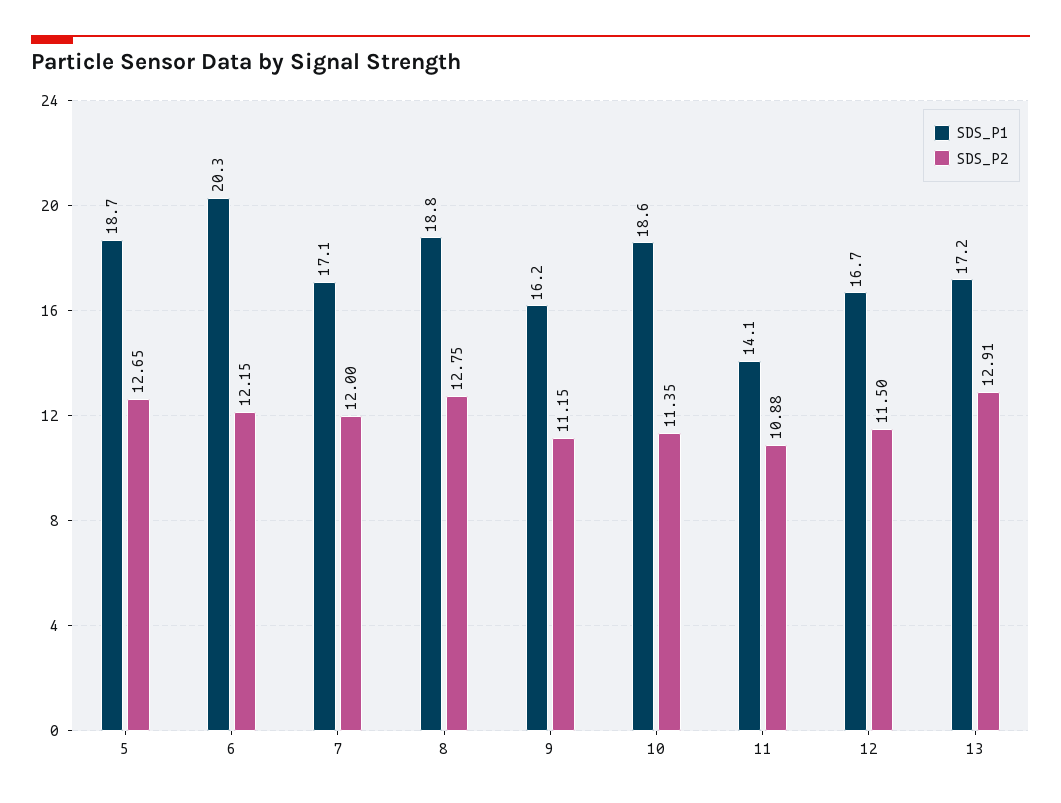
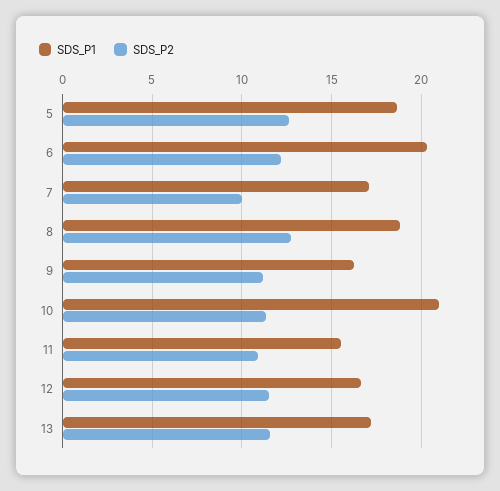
SDS_P2, 7: 12 -> 10
SDS_P1, 10: 18.6 -> 21
SDS_P1, 11: 14.1 -> 15.5
SDS_P2, 13: 12.91 -> 11.5

